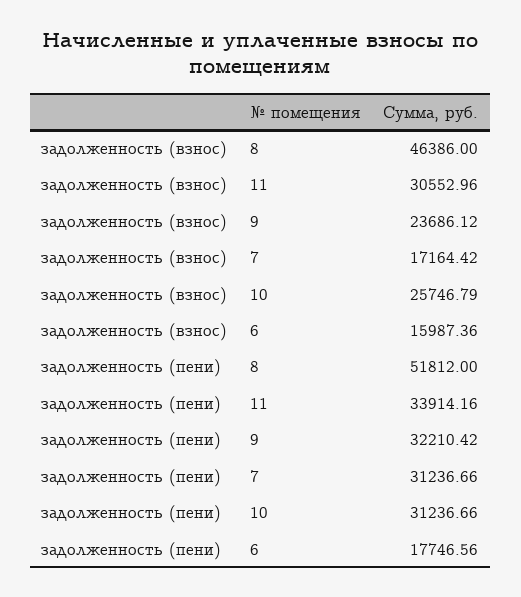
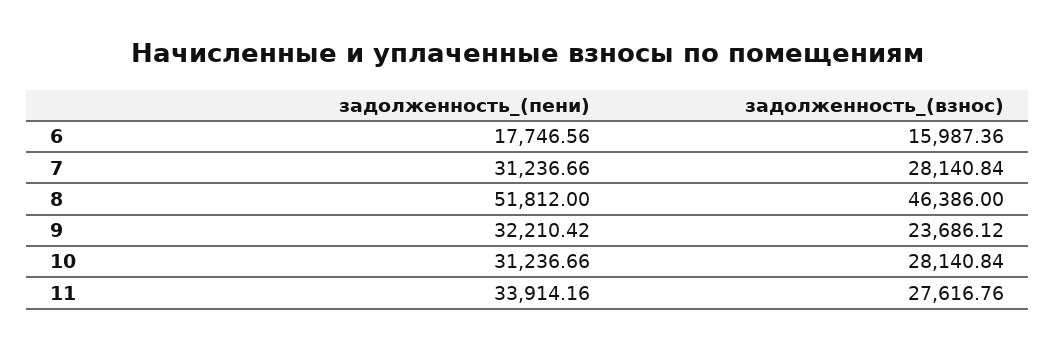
задолженность (взнос), 11: 30552.96 -> 27616.76
задолженность (взнос), 7: 17164.42 -> 28140.84
задолженность (взнос), 10: 25746.79 -> 28140.84

